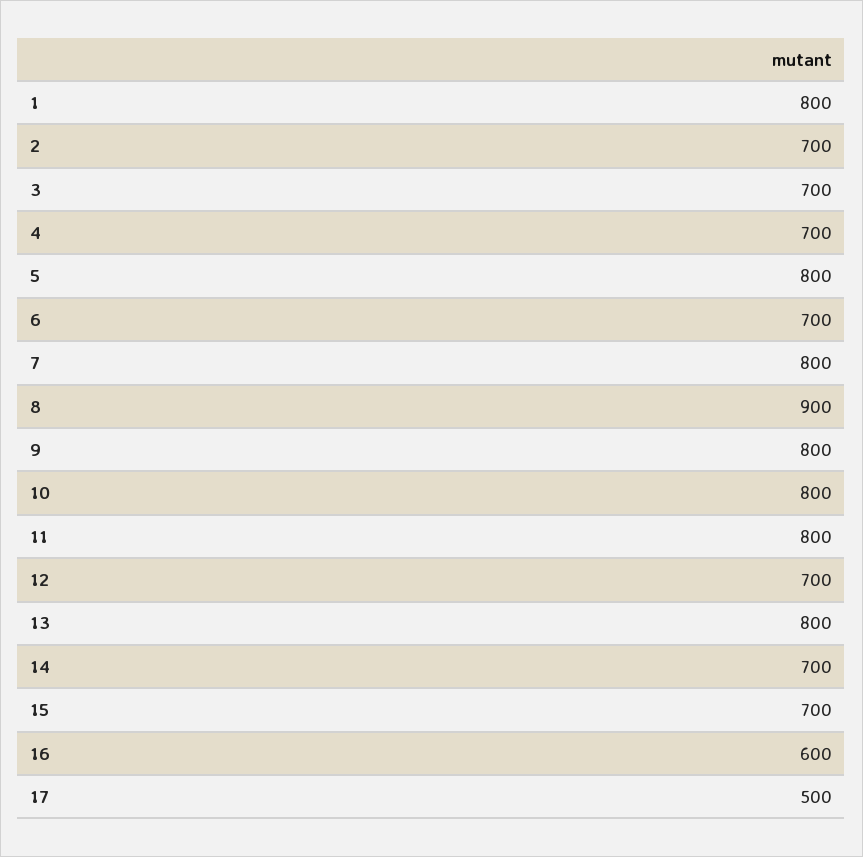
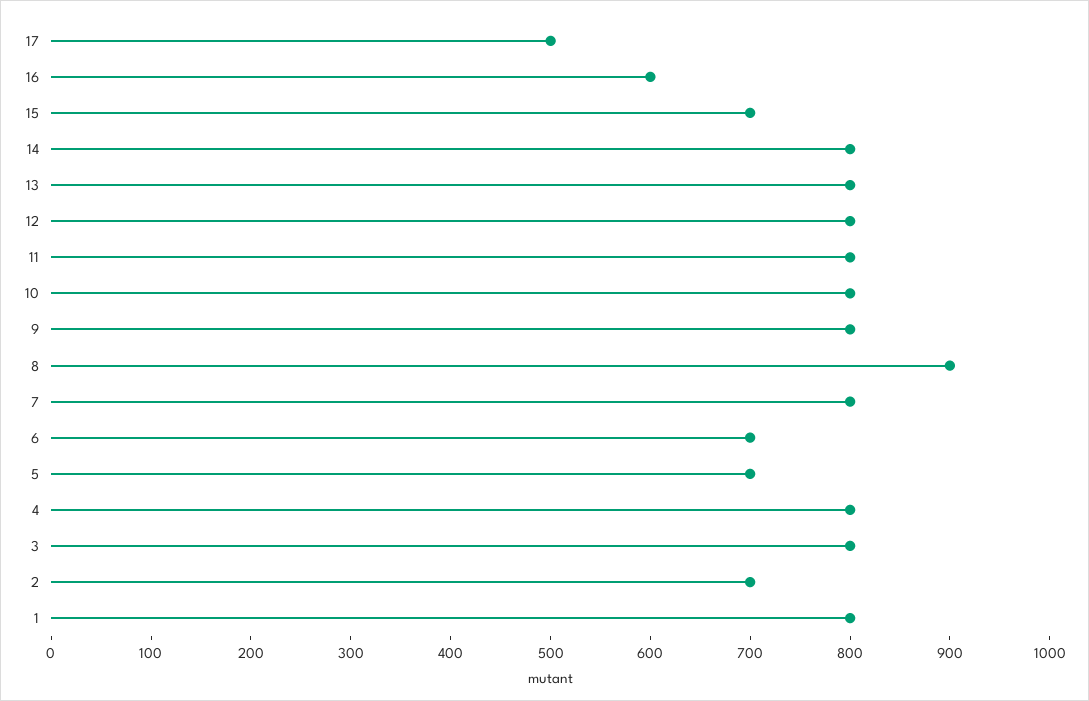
3: 700 -> 800
4: 700 -> 800
5: 800 -> 700
12: 700 -> 800
14: 700 -> 800

